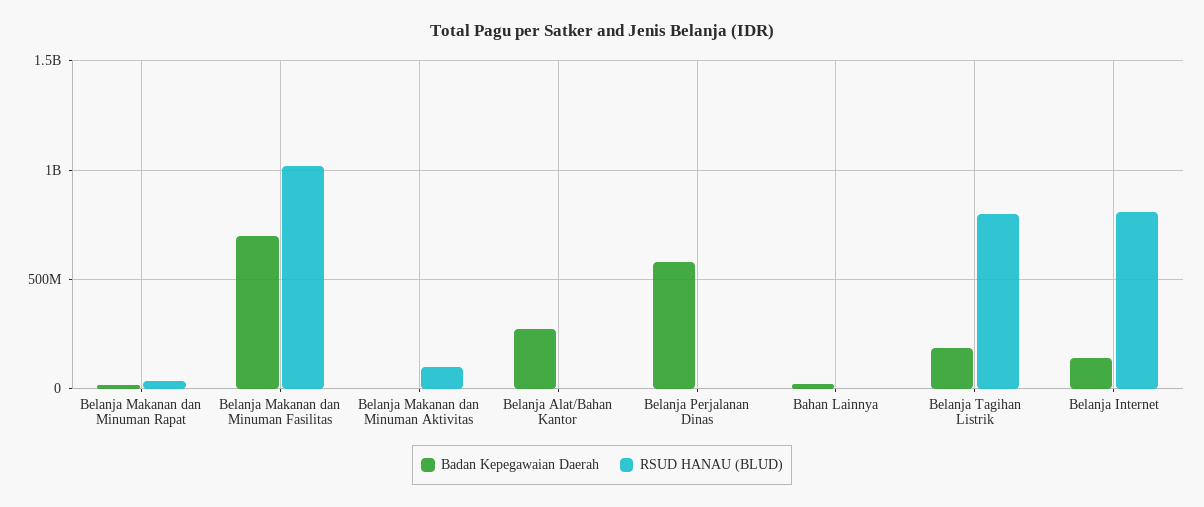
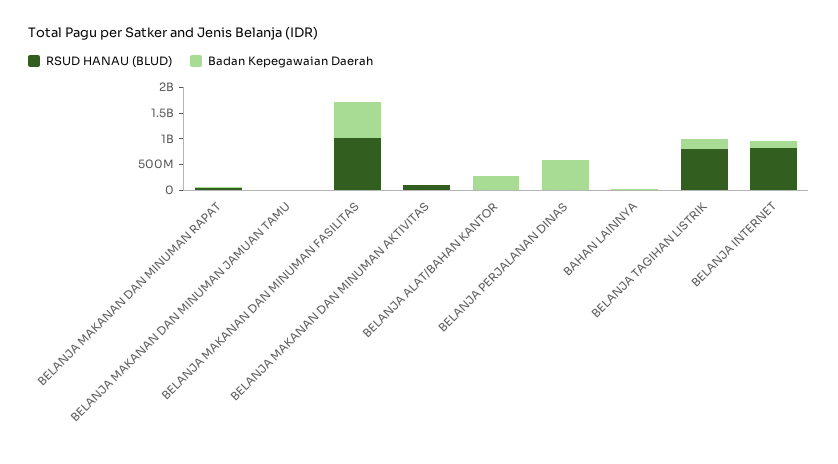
RSUD HANAU (BLUD), BELANJA MAKANAN DAN MINUMAN JAMUAN TAMU: none -> 0
Badan Kepegawaian Daerah, BELANJA MAKANAN DAN MINUMAN JAMUAN TAMU: none -> 0

